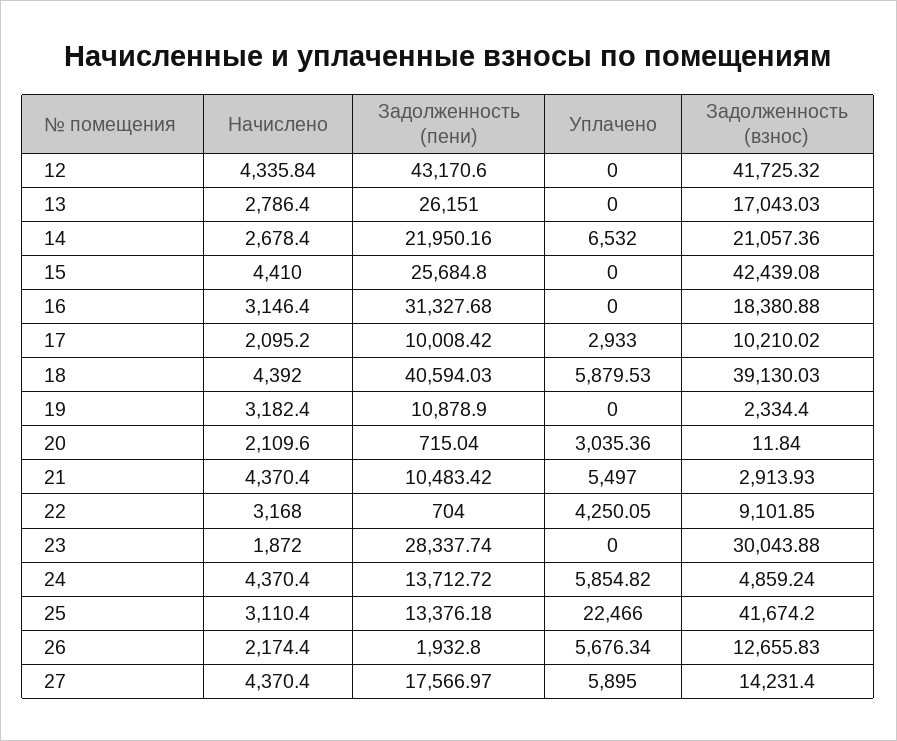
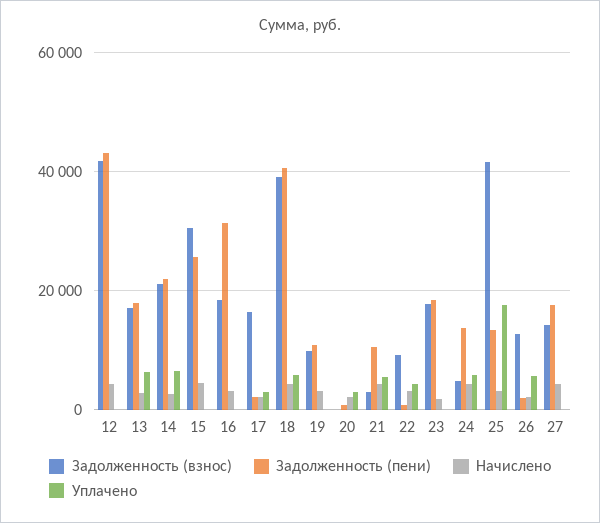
Задолженность (пени), 13: 26151 -> 18000
Уплачено, 13: 0 -> 6000
Задолженность (взнос), 15: 42439.08 -> 30000
Задолженность (пени), 17: 10008.42 -> 2000
Задолженность (взнос), 17: 10210.02 -> 16000
Задолженность (взнос), 19: 2334.4 -> 10000
Задолженность (пени), 23: 28337.74 -> 18000
Задолженность (взнос), 23: 30043.88 -> 18000
Уплачено, 25: 22466 -> 18000
Уплачено, 27: 5895 -> 0

